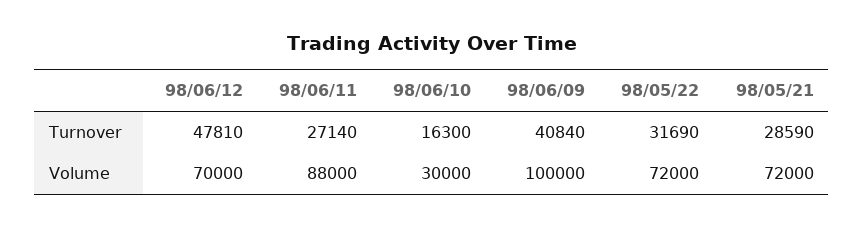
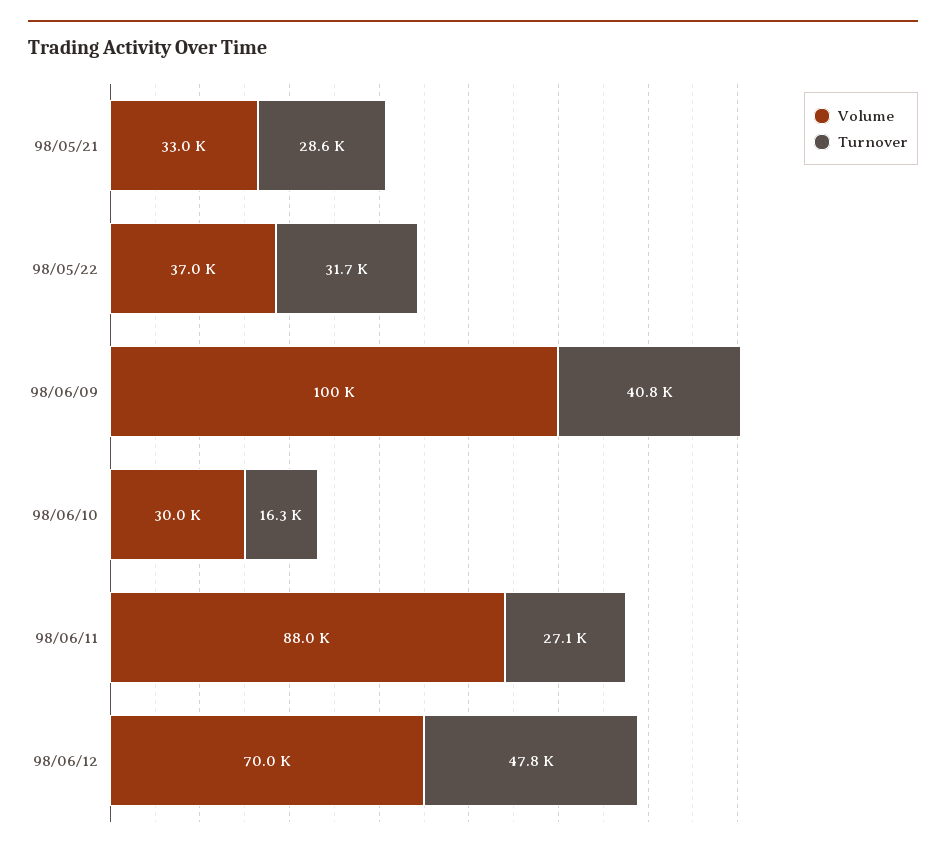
Volume, 98/05/22: 72000 -> 37000
Volume, 98/05/21: 72000 -> 33000

